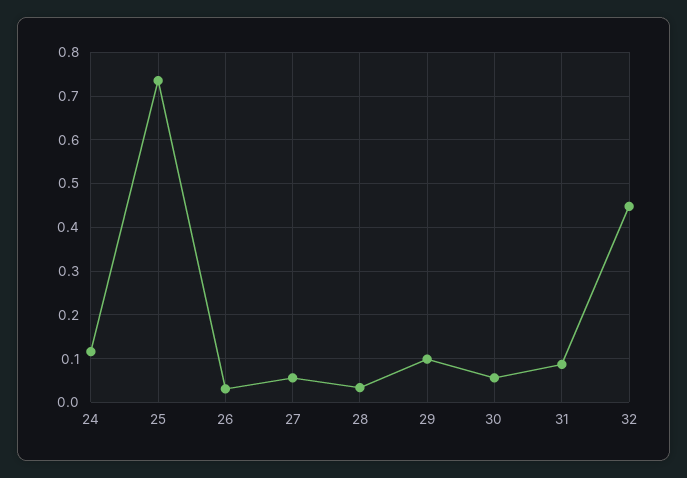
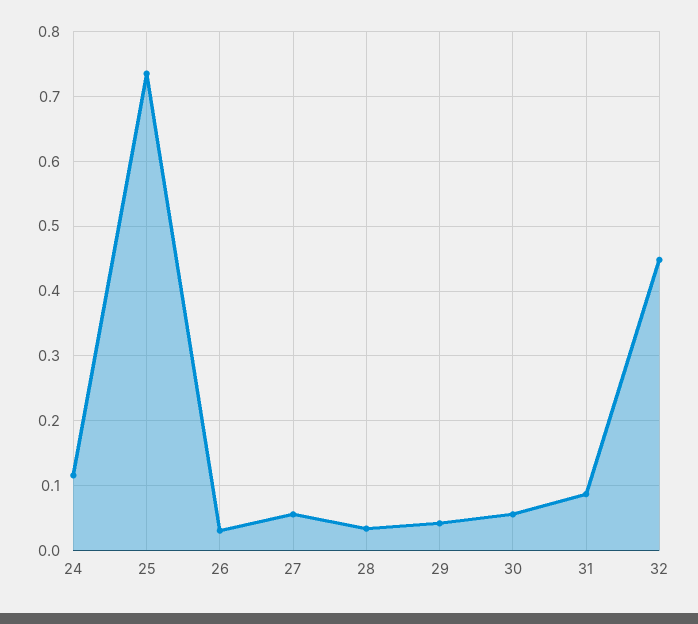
29: 0.1 -> 0.04

